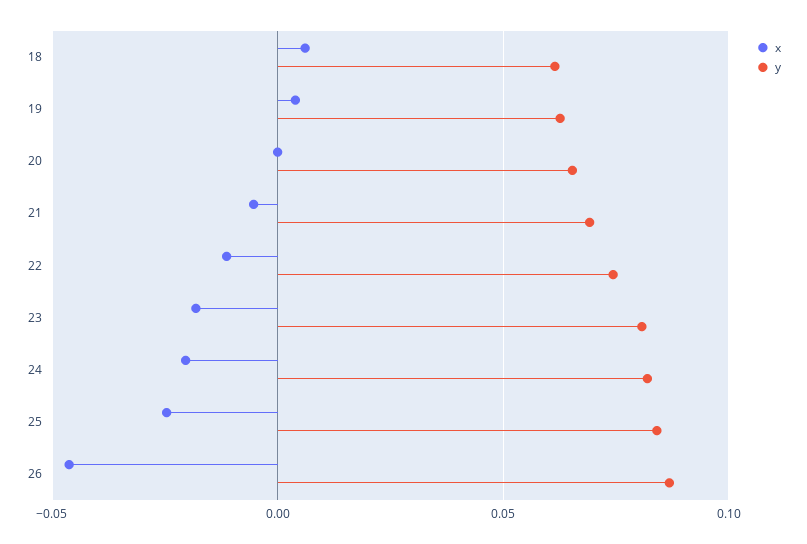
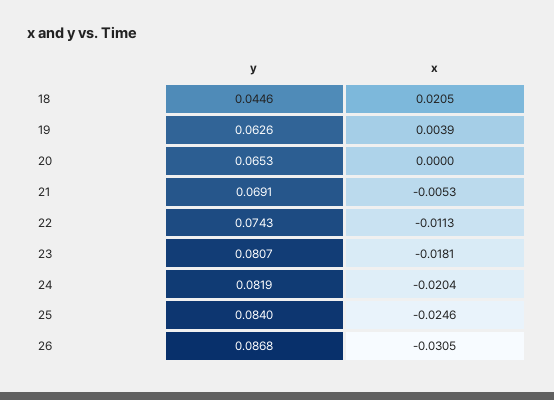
x, 18: 0.005 -> 0.0205
y, 18: 0.06 -> 0.0446
x, 26: -0.045 -> -0.0305

